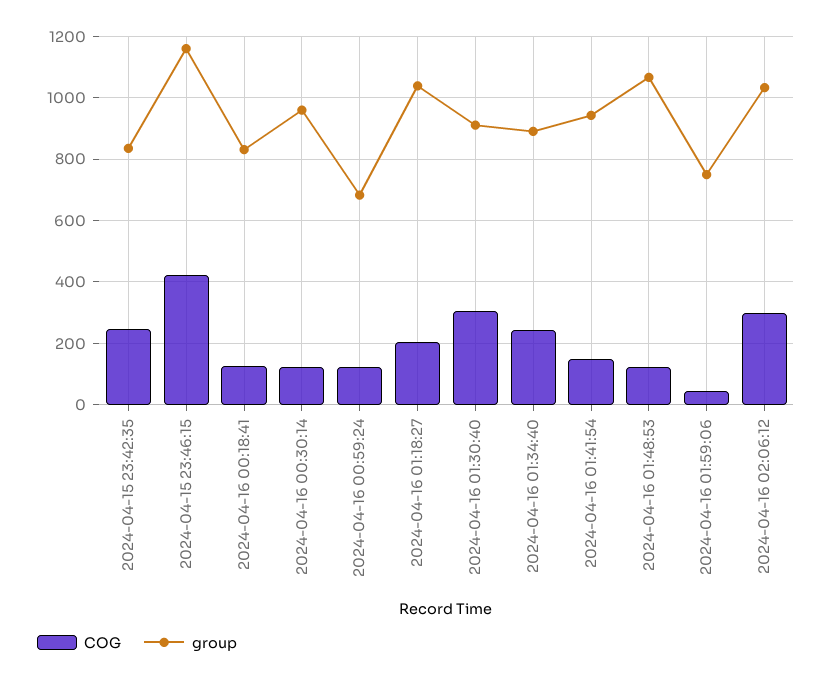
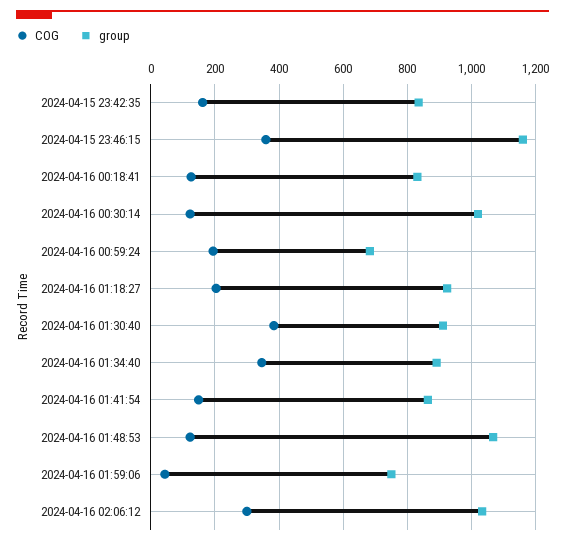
COG, 2024-04-15 23:42:35: 240 -> 160
COG, 2024-04-15 23:46:15: 420 -> 360
group, 2024-04-16 00:30:14: 960 -> 1020
COG, 2024-04-16 00:59:24: 120 -> 200
group, 2024-04-16 01:18:27: 1040 -> 920
COG, 2024-04-16 01:30:40: 300 -> 380
COG, 2024-04-16 01:34:40: 240 -> 340
group, 2024-04-16 01:41:54: 940 -> 860

